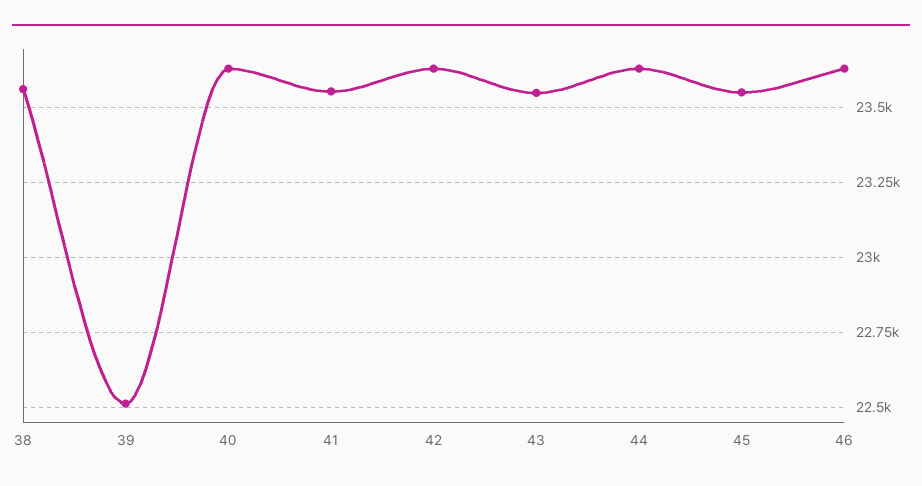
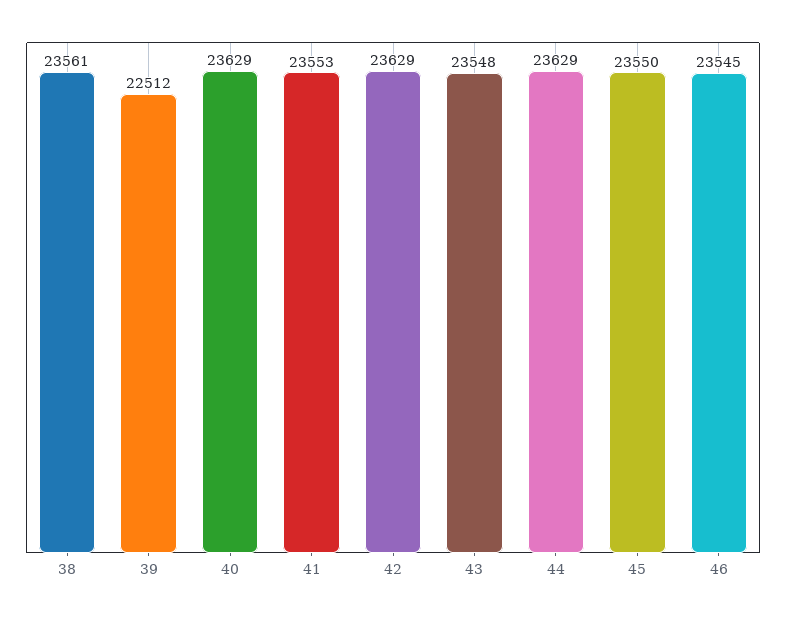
46: 23625 -> 23545

